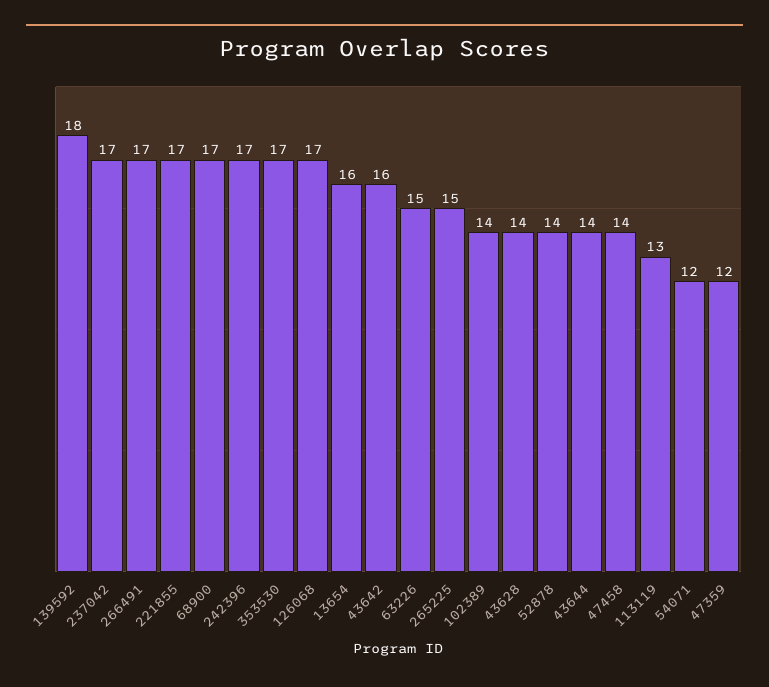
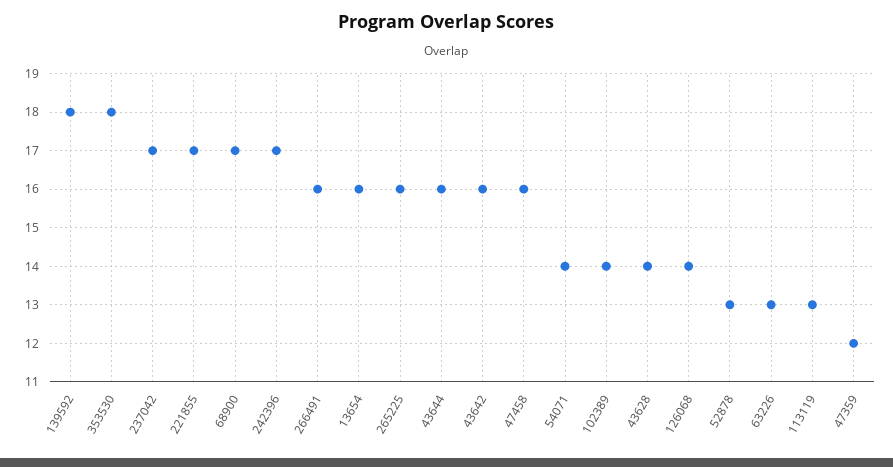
266491: 17 -> 16
353530: 17 -> 18
126068: 17 -> 14
63226: 15 -> 13
265225: 15 -> 16
52878: 14 -> 13
43644: 14 -> 16
47458: 14 -> 16
54071: 12 -> 14

